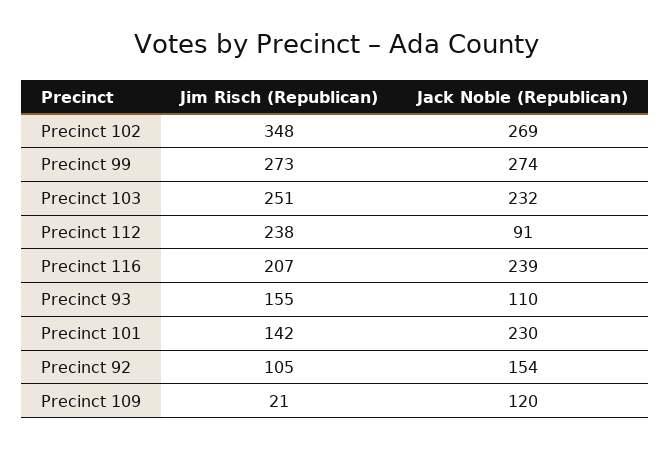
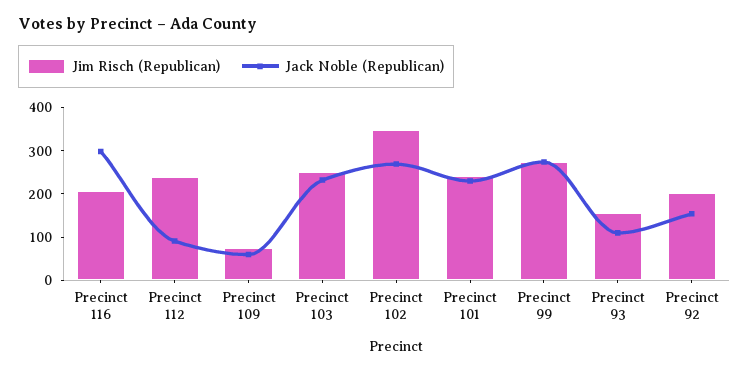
Jack Noble (Republican), Precinct 116: 239 -> 300
Jim Risch (Republican), Precinct 101: 142 -> 240
Jim Risch (Republican), Precinct 92: 105 -> 200
Jim Risch (Republican), Precinct 109: 21 -> 80
Jack Noble (Republican), Precinct 109: 120 -> 60

